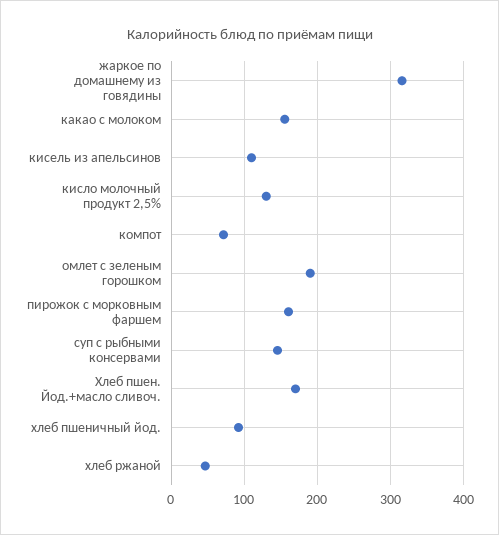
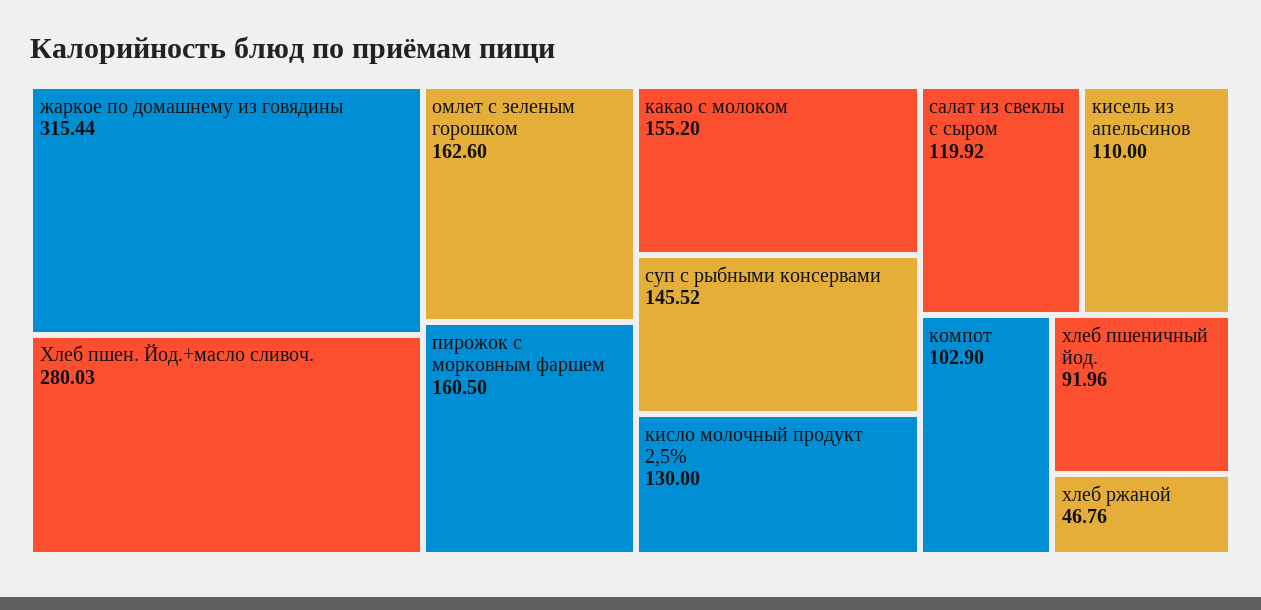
компот: 70 -> 102.9
омлет с зеленым горошком: 190 -> 162.6
Хлеб пшен. Йод.+масло сливоч.: 170 -> 280.03
салат из свеклы с сыром: none -> 119.92

